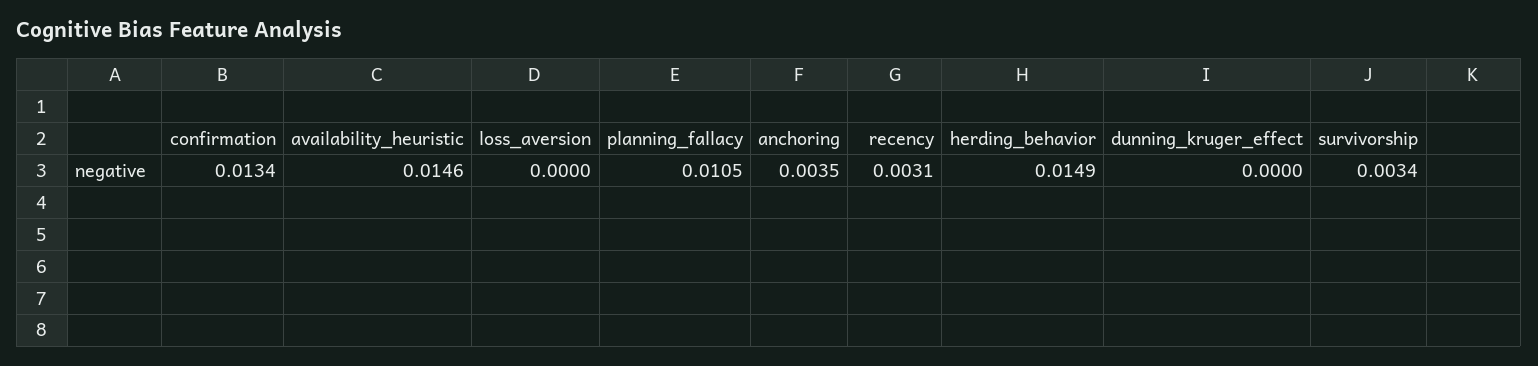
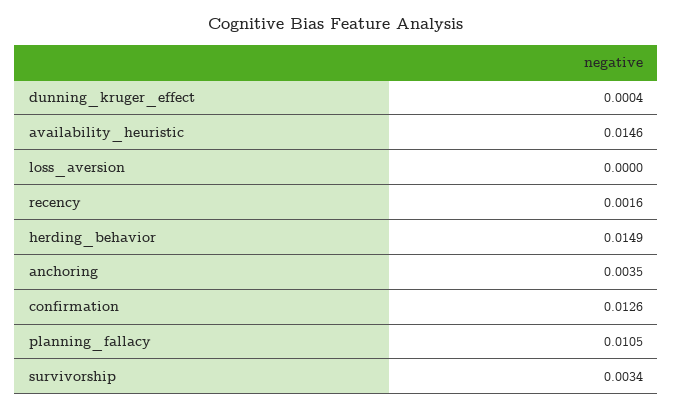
confirmation: 0.0134 -> 0.0126
recency: 0.0031 -> 0.0016
dunning_kruger_effect: 0 -> 0.0004

